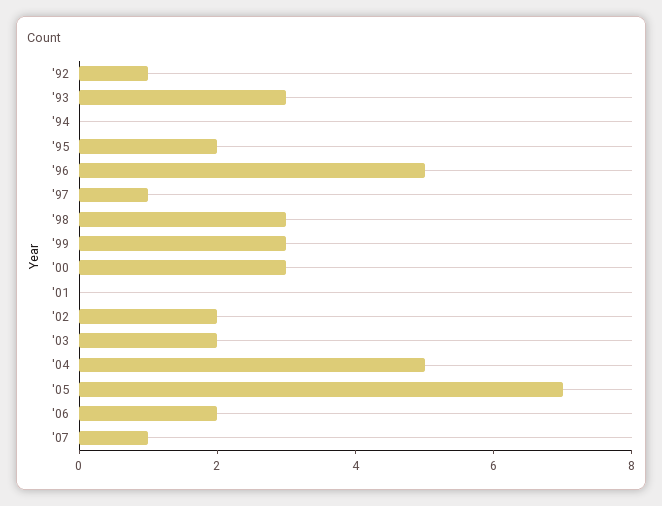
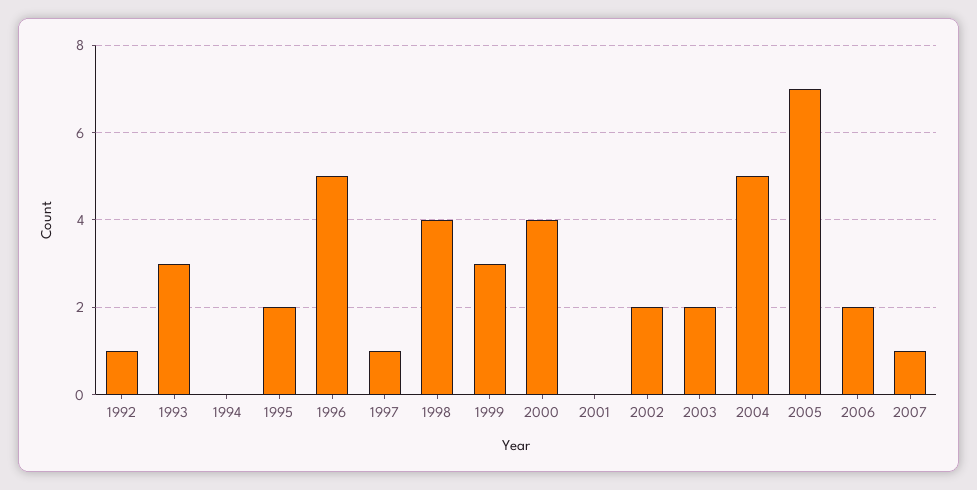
'98: 3 -> 4
'00: 3 -> 4

